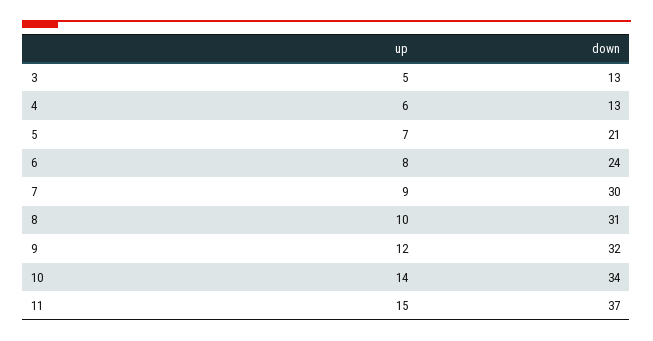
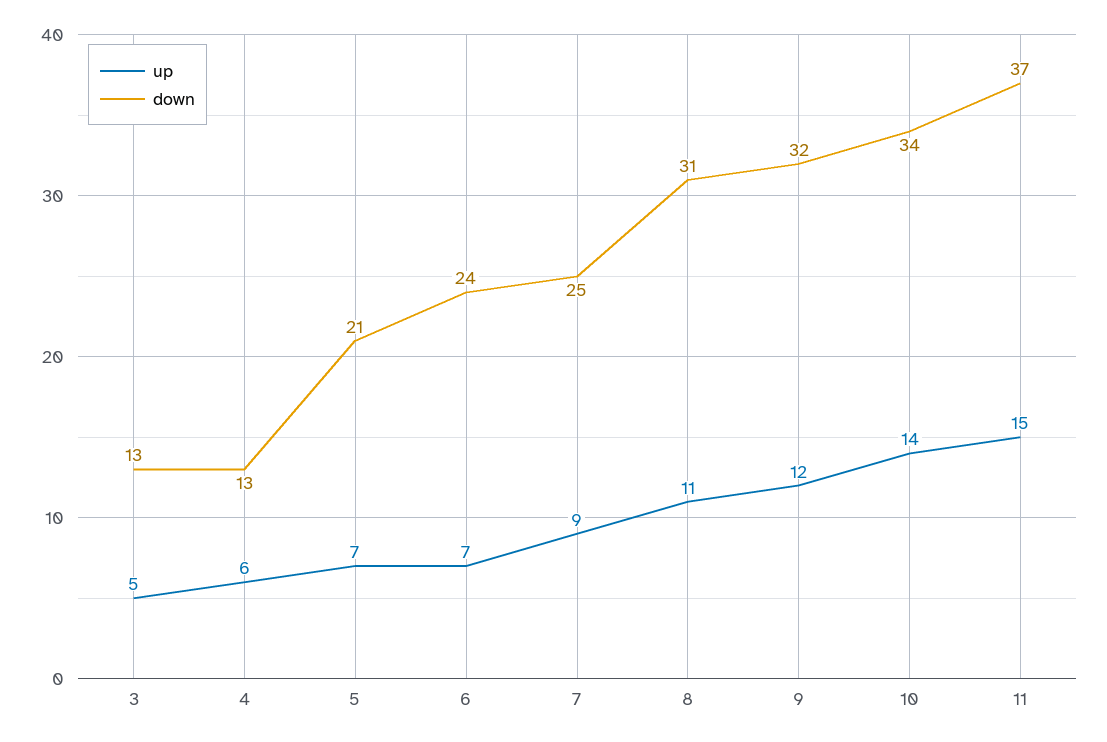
up, 6: 8 -> 7
down, 7: 30 -> 25
up, 8: 10 -> 11

